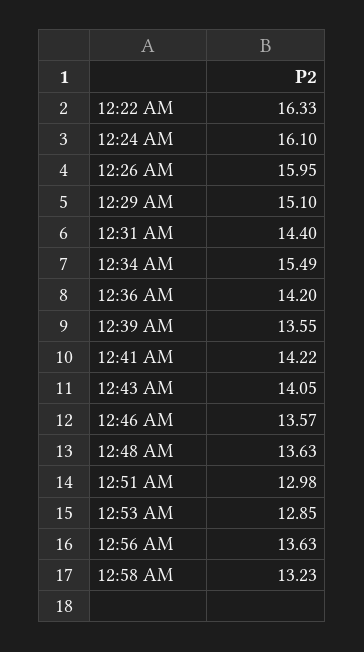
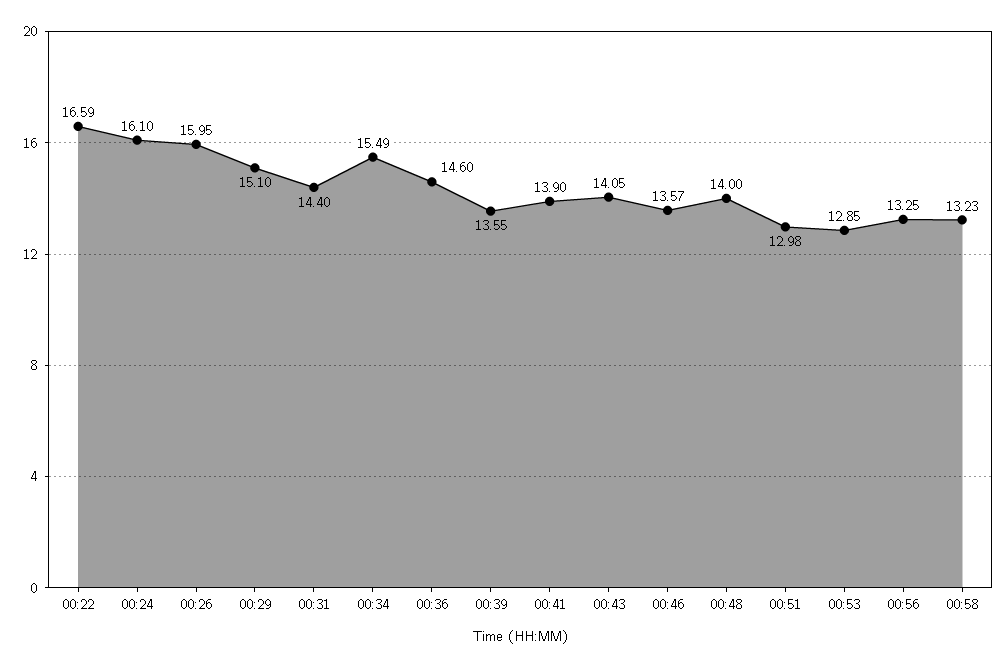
12:22 AM: 16.33 -> 16.59
12:36 AM: 14.2 -> 14.6
12:41 AM: 14.22 -> 13.9
12:48 AM: 13.63 -> 14
12:56 AM: 13.63 -> 13.25

